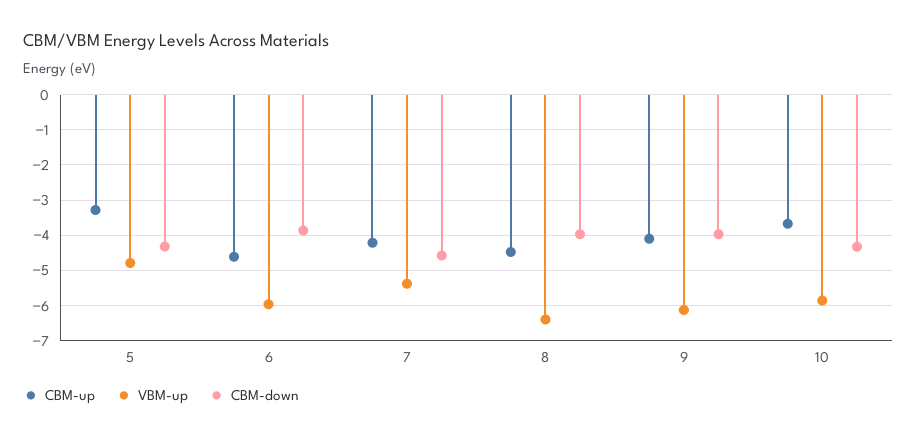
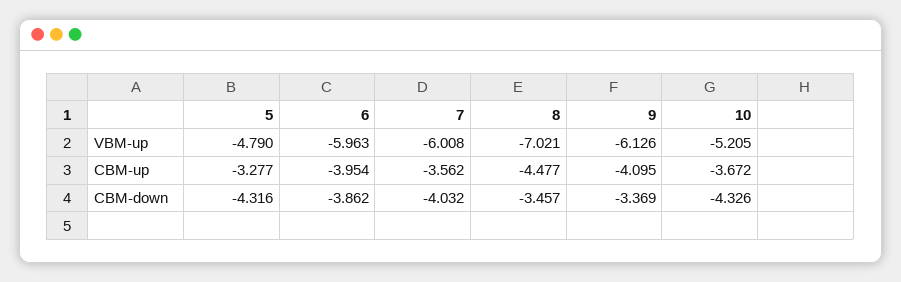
CBM-up, 6: -4.6 -> -3.954
CBM-up, 7: -4.2 -> -3.562
VBM-up, 7: -5.4 -> -6.008
CBM-down, 7: -4.6 -> -4.032
VBM-up, 8: -6.4 -> -7.021
CBM-down, 8: -4 -> -3.457
CBM-down, 9: -4 -> -3.369
VBM-up, 10: -5.8 -> -5.205

